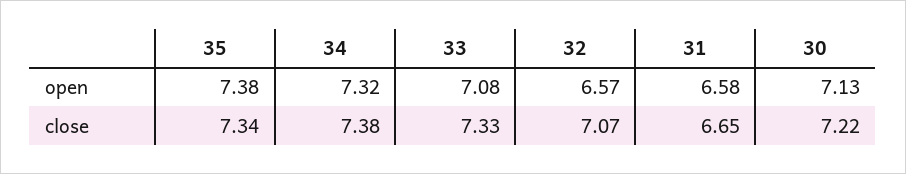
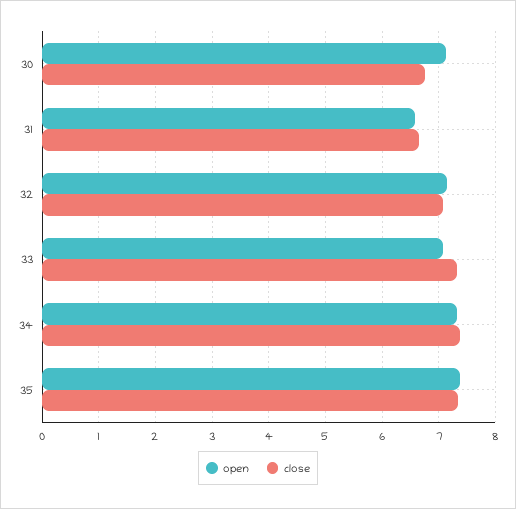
open, 32: 6.57 -> 7.2
close, 30: 7.22 -> 6.8

